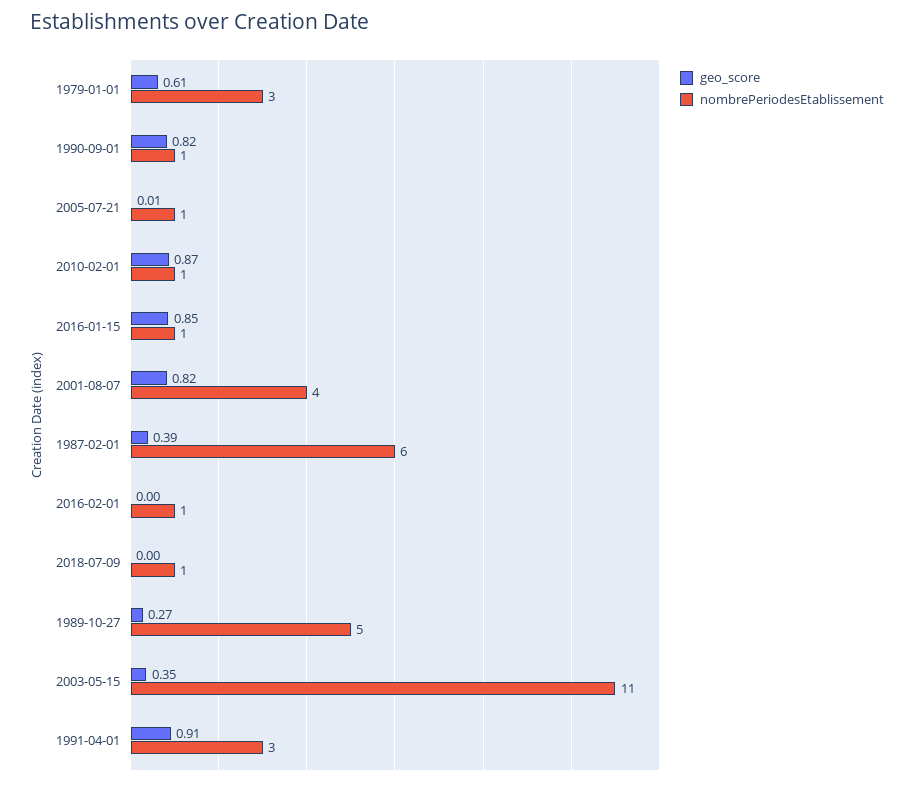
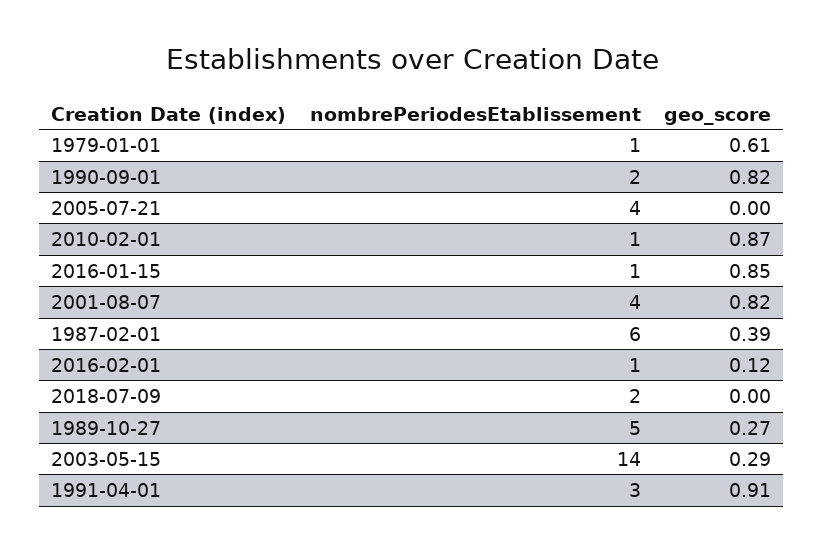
nombrePeriodesEtablissement, 1979-01-01: 3 -> 1
nombrePeriodesEtablissement, 1990-09-01: 1 -> 2
geo_score, 2005-07-21: 0.01 -> 0
nombrePeriodesEtablissement, 2005-07-21: 1 -> 4
geo_score, 2016-02-01: 0 -> 0.12
nombrePeriodesEtablissement, 2018-07-09: 1 -> 2
geo_score, 2003-05-15: 0.35 -> 0.29
nombrePeriodesEtablissement, 2003-05-15: 11 -> 14

